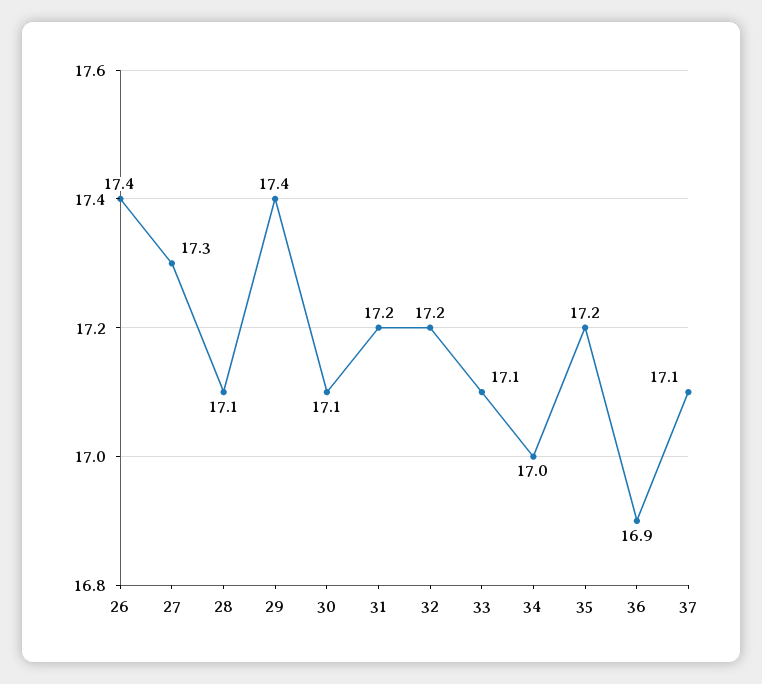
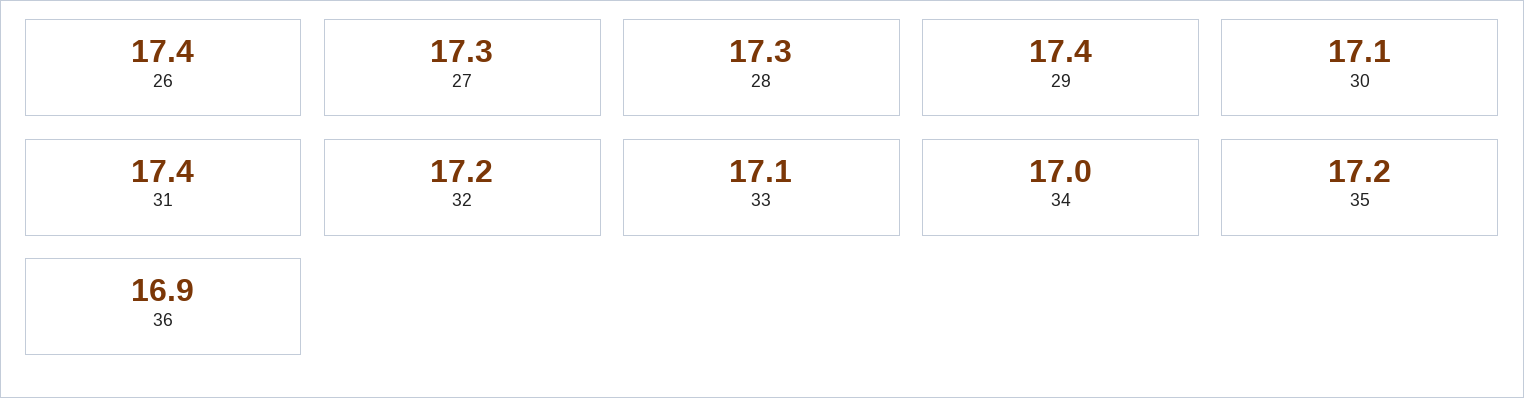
28: 17.1 -> 17.3
31: 17.2 -> 17.4
37: 17.1 -> none

